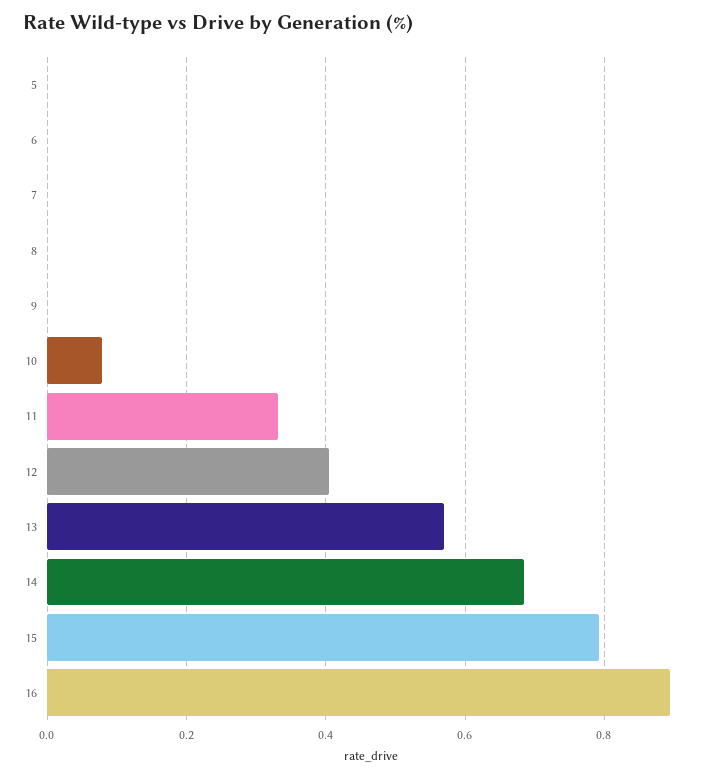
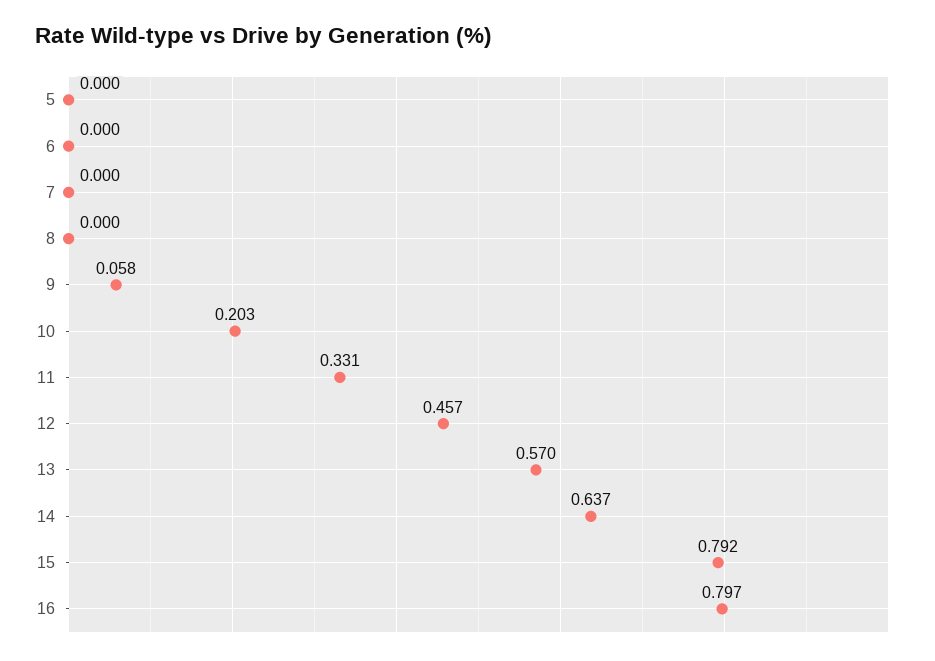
9: 0 -> 0.058
10: 0.08 -> 0.203
12: 0.4 -> 0.457
14: 0.68 -> 0.637
16: 0.9 -> 0.797

